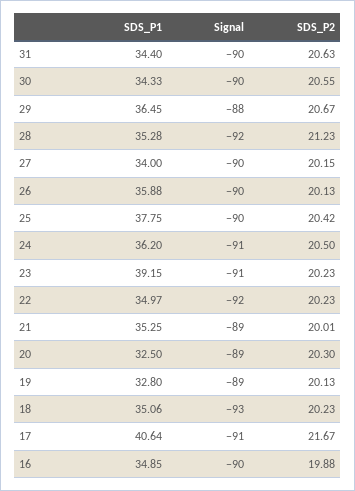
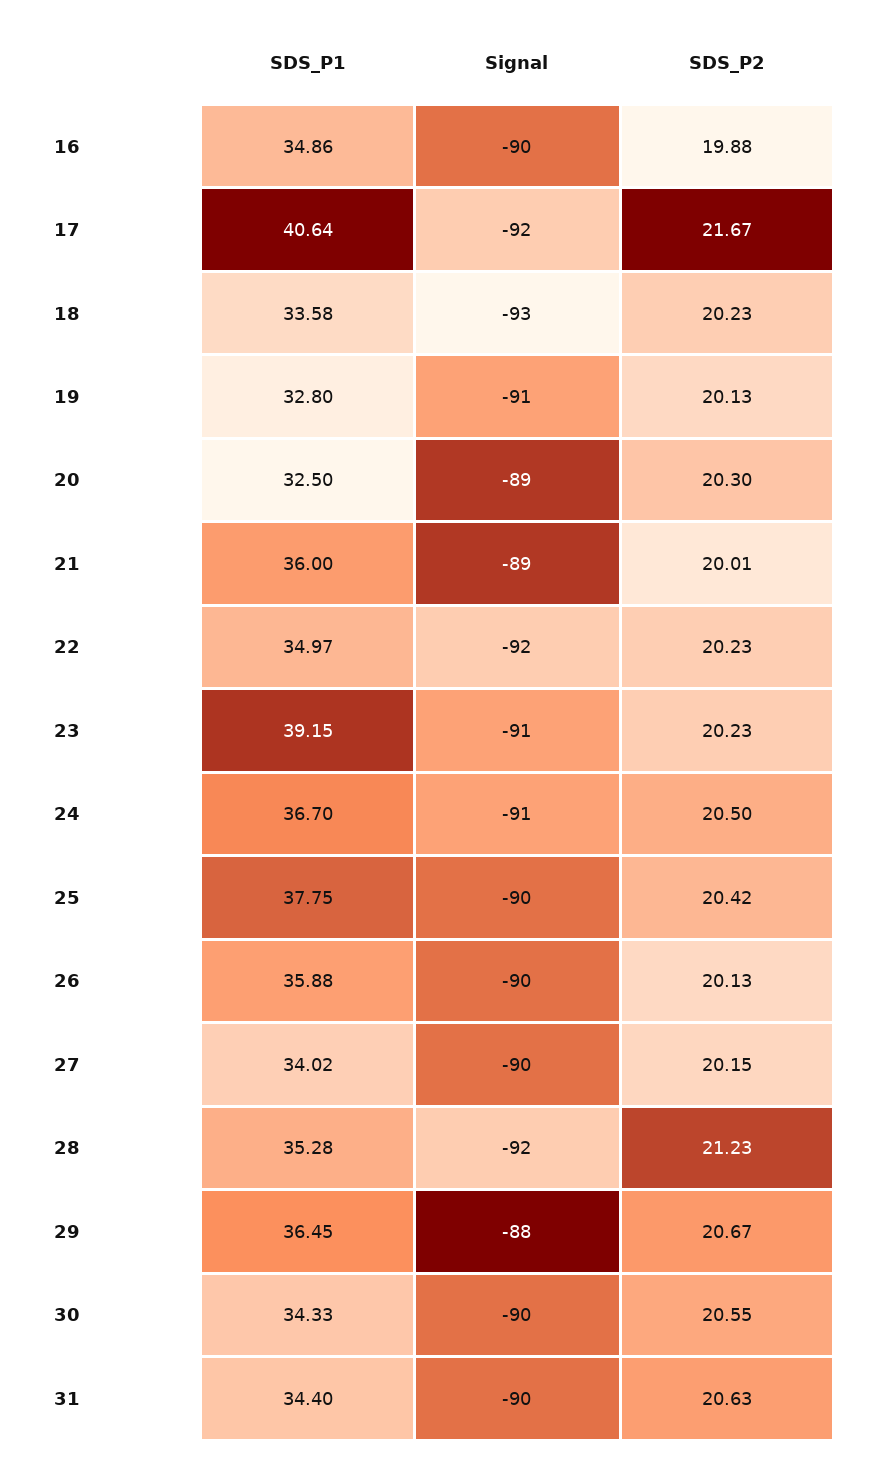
SDS_P1, 27: 34 -> 34.02
SDS_P1, 24: 36.2 -> 36.7
SDS_P1, 21: 35.25 -> 36
Signal, 19: -89 -> -91
SDS_P1, 18: 35.06 -> 33.58
Signal, 17: -91 -> -92
SDS_P1, 16: 34.85 -> 34.86

